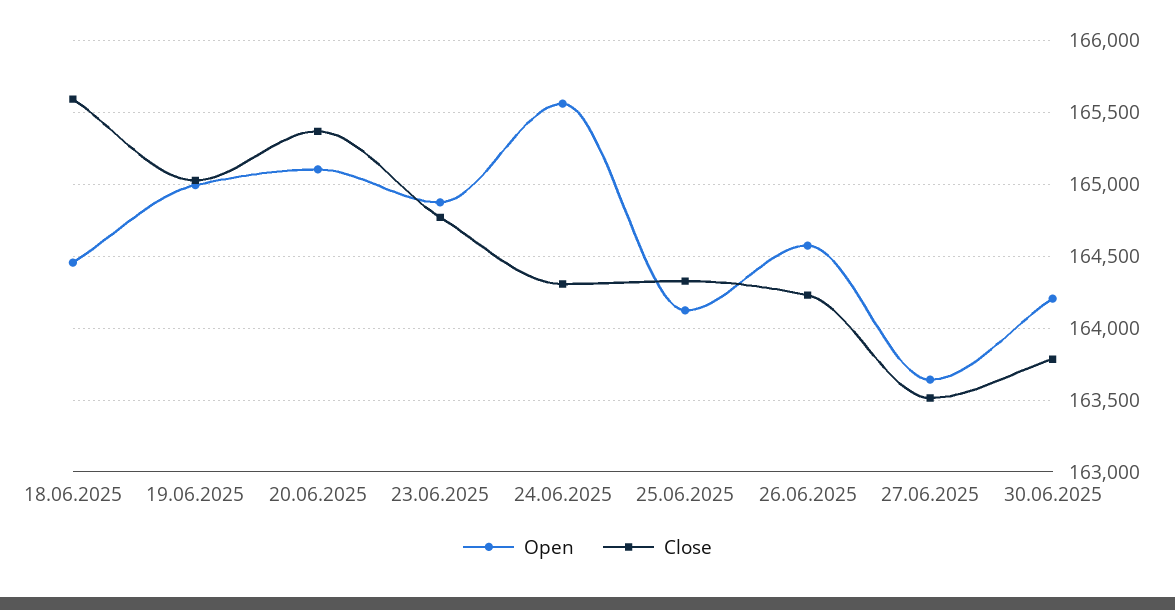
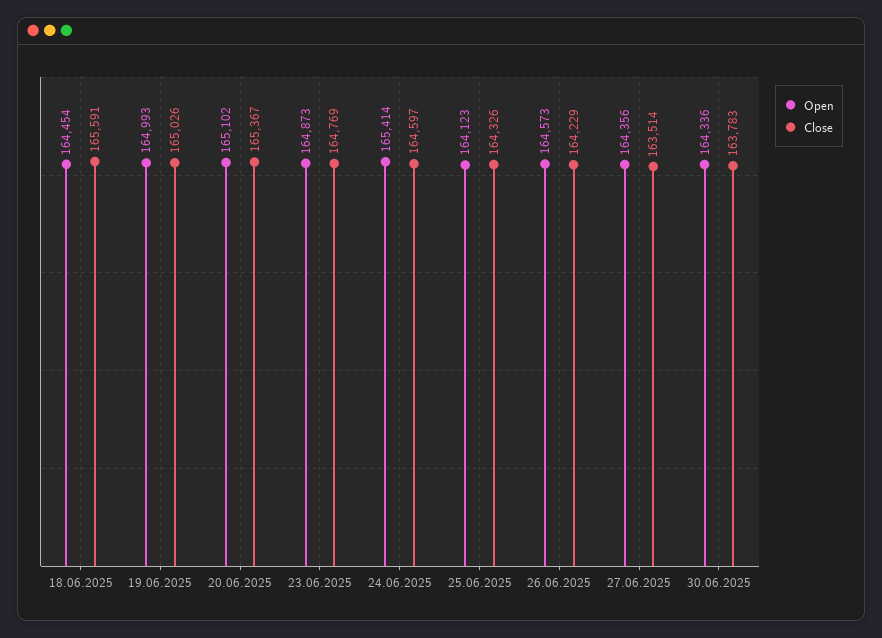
Open, 24.06.2025: 165550 -> 165414
Close, 24.06.2025: 164300 -> 164597
Open, 27.06.2025: 163650 -> 164356
Open, 30.06.2025: 164200 -> 164336

